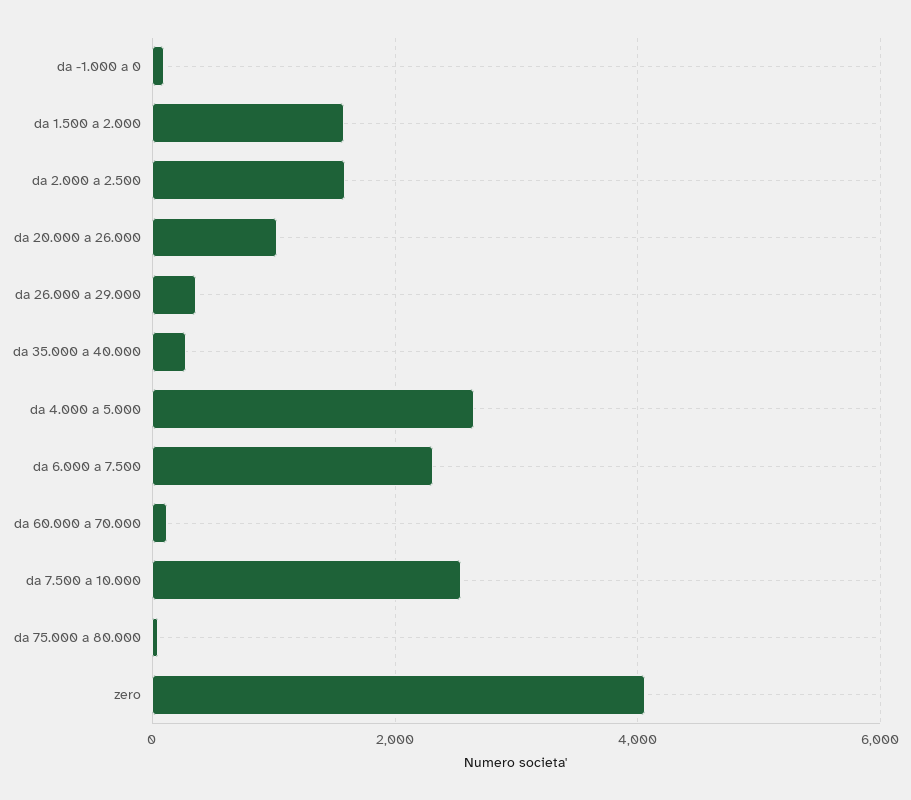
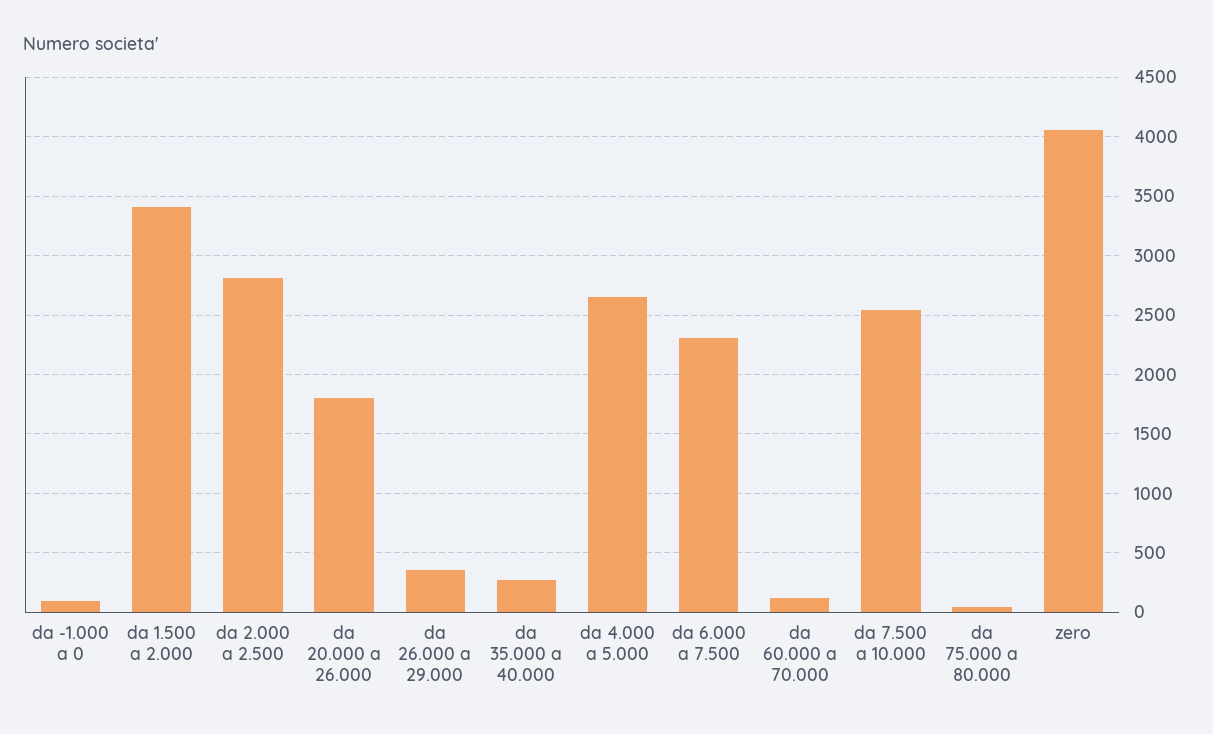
da 1.500 a 2.000: 1600 -> 3400
da 2.000 a 2.500: 1600 -> 2800
da 20.000 a 26.000: 1000 -> 1800

